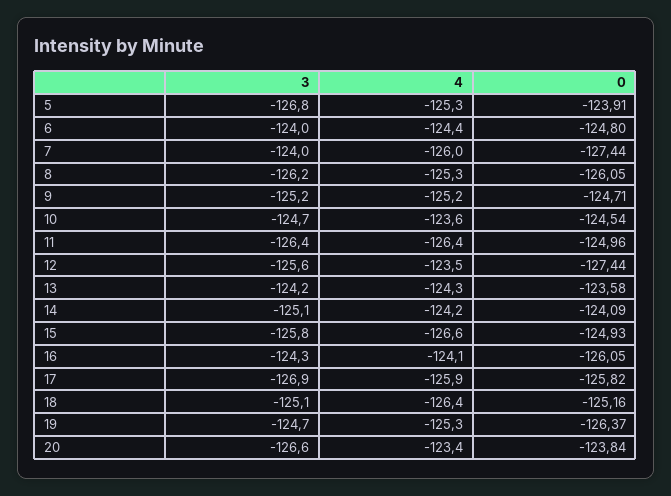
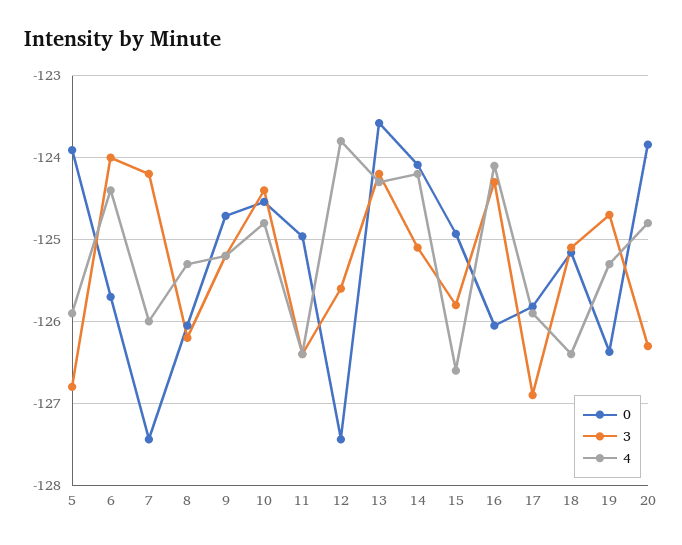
4, 5: -125.3 -> -125.9
0, 6: -124.8 -> -125.7
3, 7: -124 -> -124.2
3, 10: -124.7 -> -124.4
4, 10: -123.6 -> -124.8
4, 12: -123.5 -> -123.8
3, 20: -126.6 -> -126.3
4, 20: -123.4 -> -124.8

